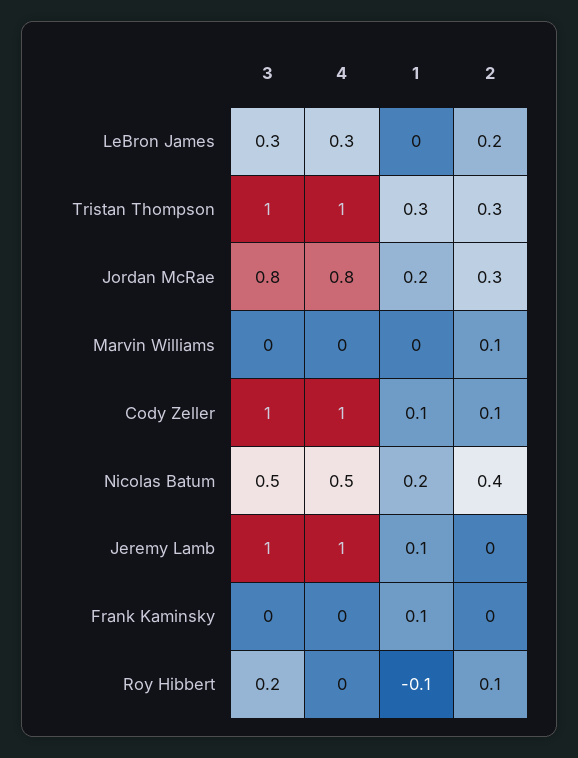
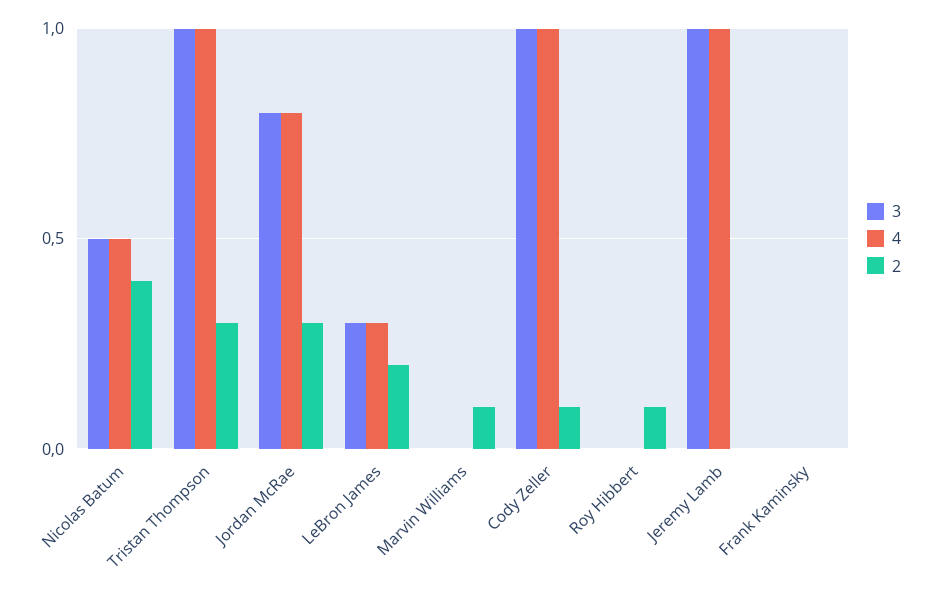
1, LeBron James: 0 -> none
1, Tristan Thompson: 0.3 -> none
1, Jordan McRae: 0.2 -> none
1, Marvin Williams: 0 -> none
1, Cody Zeller: 0.1 -> none
1, Nicolas Batum: 0.2 -> none
1, Jeremy Lamb: 0.1 -> none
1, Frank Kaminsky: 0.1 -> none
3, Roy Hibbert: 0.2 -> 0
1, Roy Hibbert: -0.1 -> none

